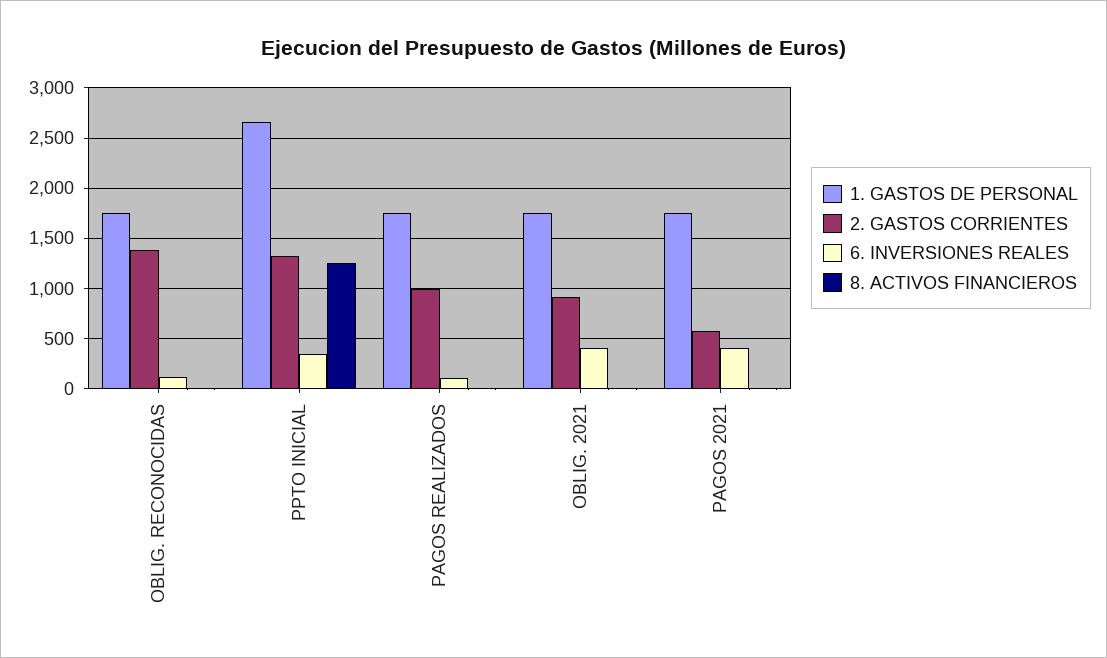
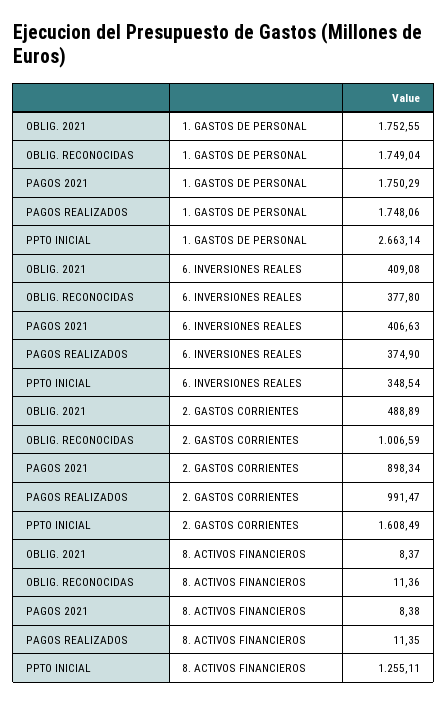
2. GASTOS CORRIENTES, OBLIG. RECONOCIDAS: 1400 -> 1006.59
6. INVERSIONES REALES, OBLIG. RECONOCIDAS: 100 -> 377.8
2. GASTOS CORRIENTES, PPTO INICIAL: 1300 -> 1608.49
6. INVERSIONES REALES, PAGOS REALIZADOS: 100 -> 374.9
2. GASTOS CORRIENTES, OBLIG. 2021: 900 -> 488.89
2. GASTOS CORRIENTES, PAGOS 2021: 600 -> 898.34

